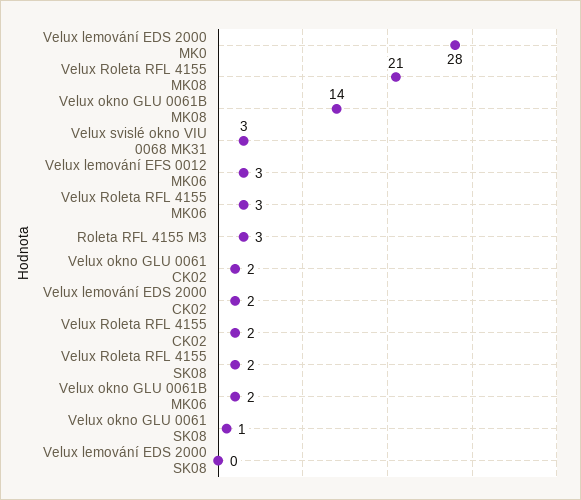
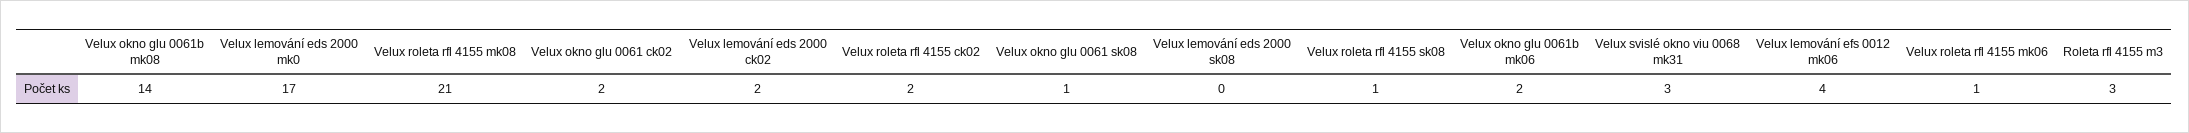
Velux lemování EDS 2000 MK0: 28 -> 17
Velux lemování EFS 0012 MK06: 3 -> 4
Velux Roleta RFL 4155 MK06: 3 -> 1
Velux Roleta RFL 4155 SK08: 2 -> 1

